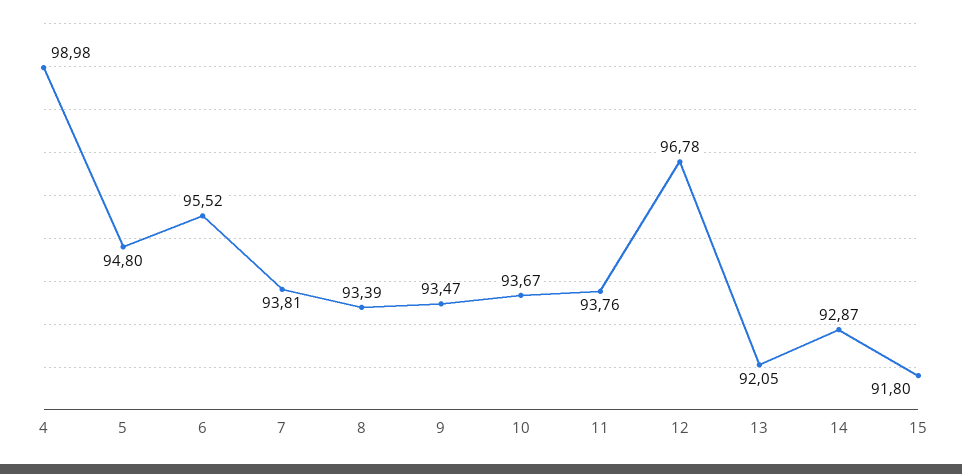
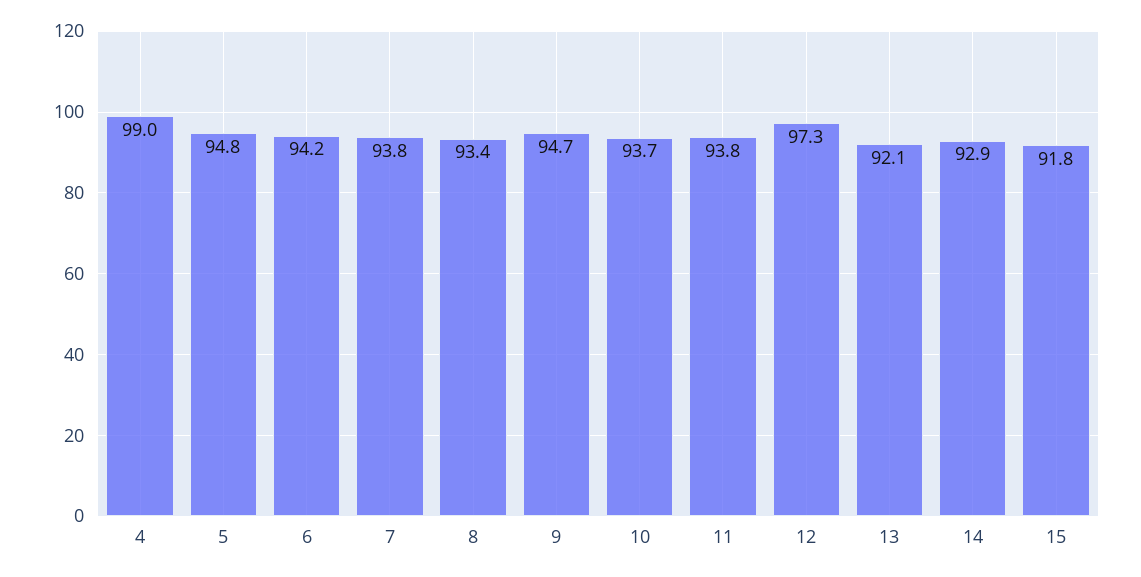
6: 95.52 -> 94.2
9: 93.47 -> 94.7
12: 96.78 -> 97.3

